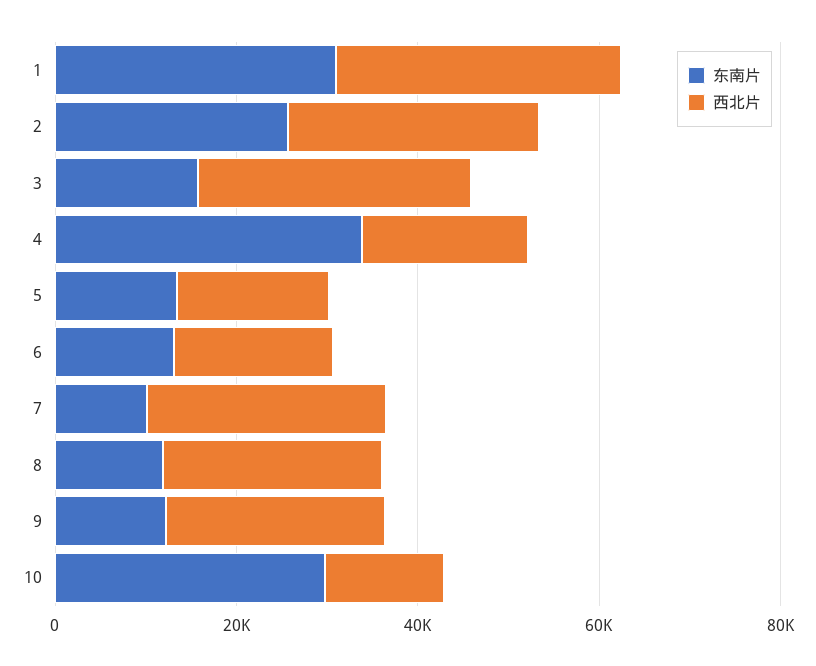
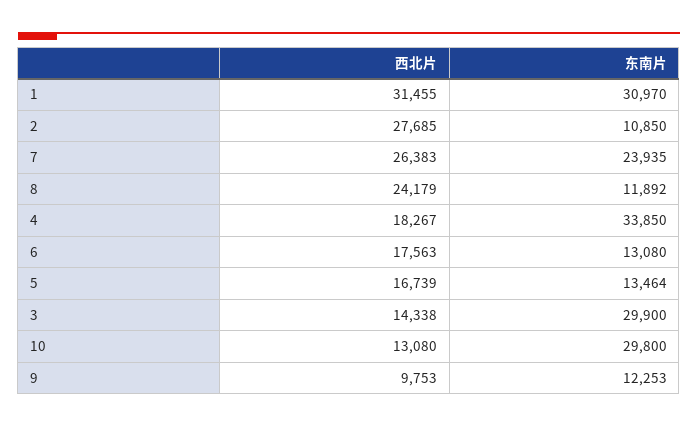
东南片, 2: 25000 -> 10850
东南片, 3: 15000 -> 29900
西北片, 3: 30000 -> 14338
东南片, 7: 10000 -> 23935
西北片, 9: 25000 -> 9753

